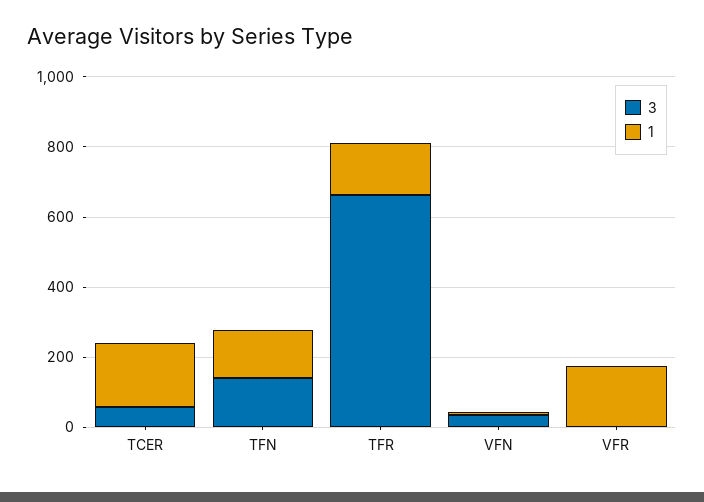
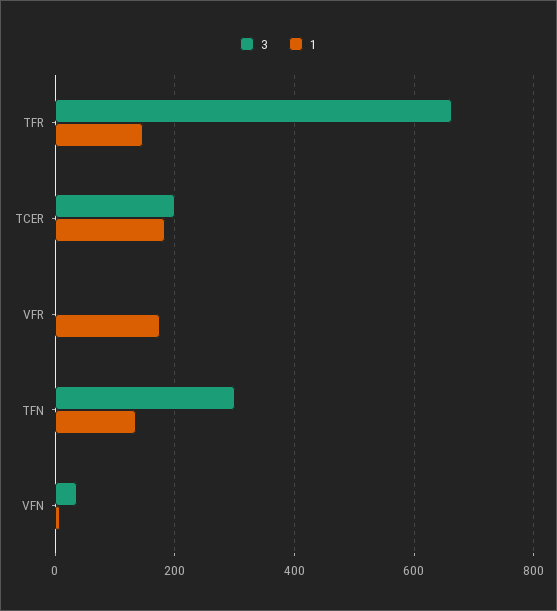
3, TCER: 50 -> 200
3, TFN: 150 -> 300

